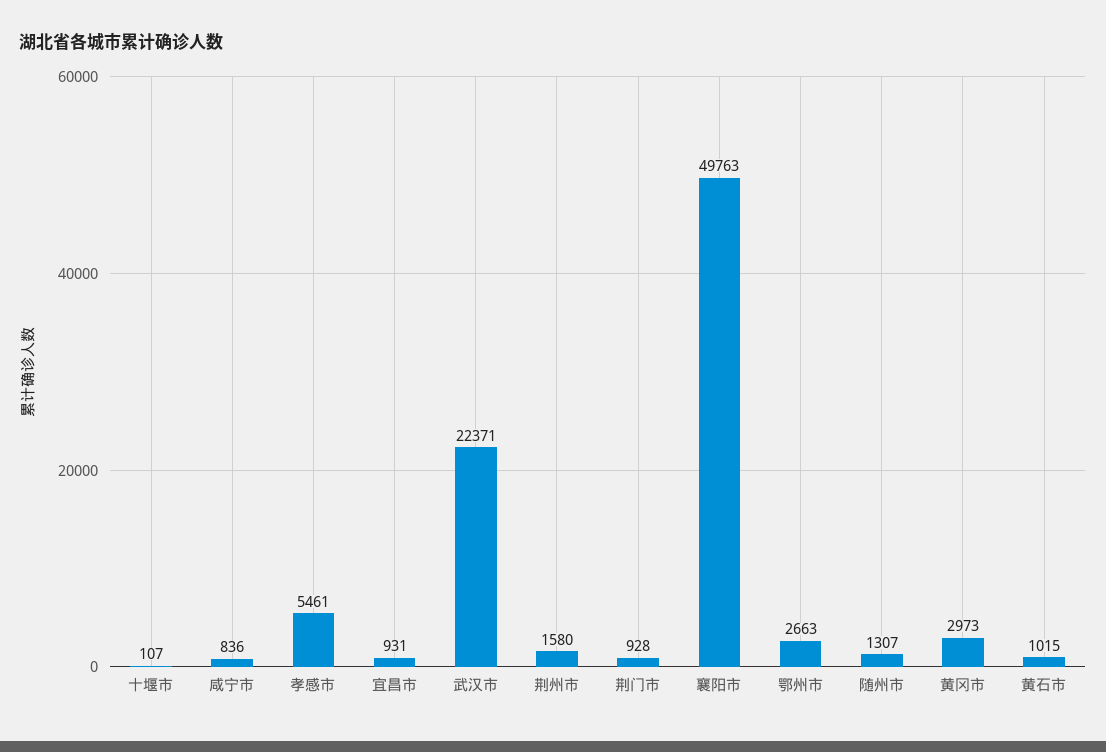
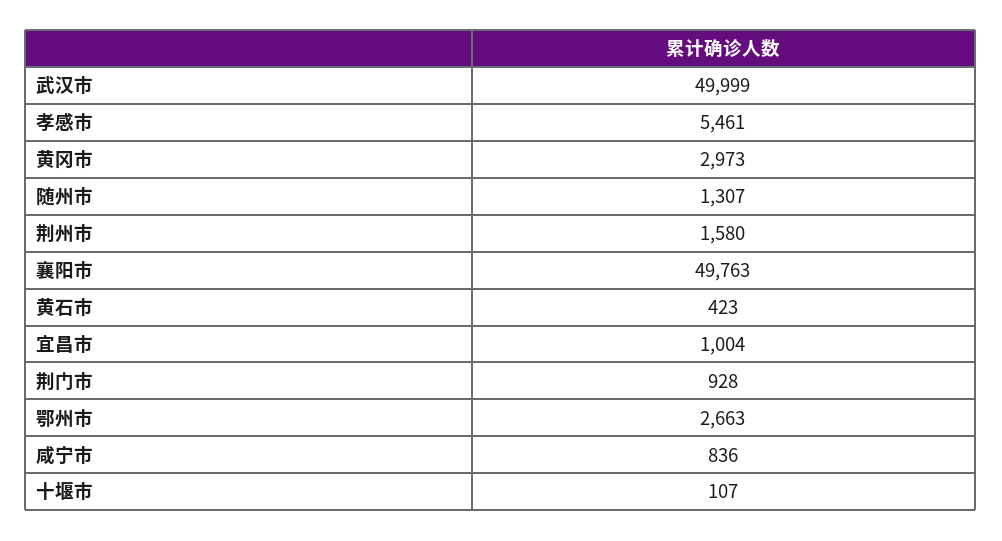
宜昌市: 931 -> 1004
武汉市: 22371 -> 49999
黄石市: 1015 -> 423

